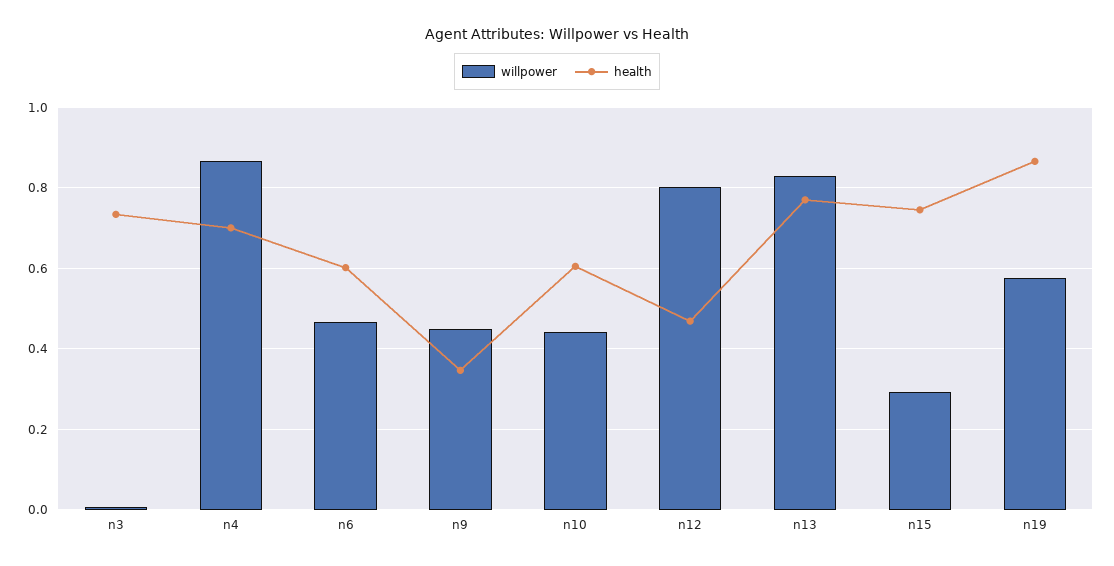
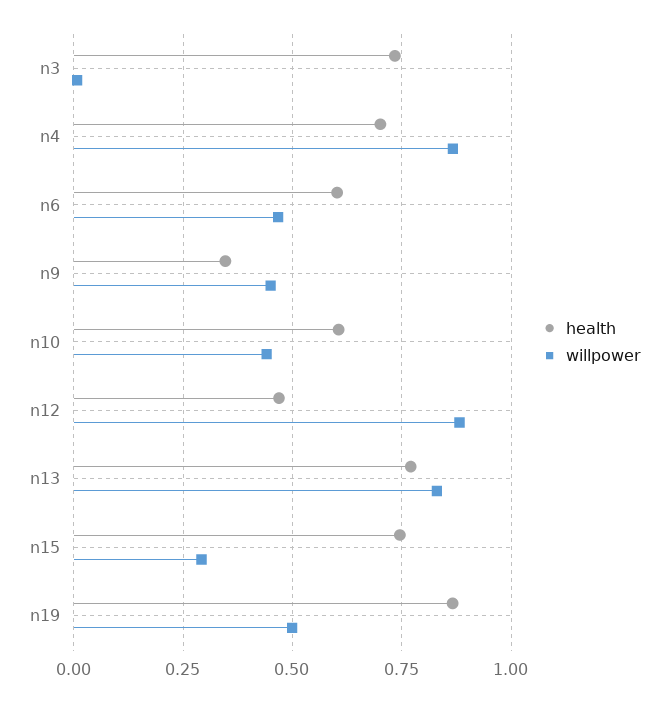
willpower, n12: 0.8 -> 0.875
willpower, n19: 0.58 -> 0.5

